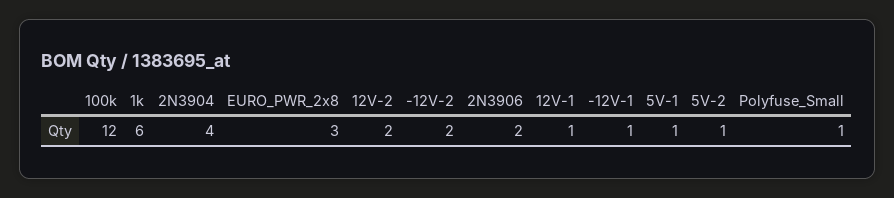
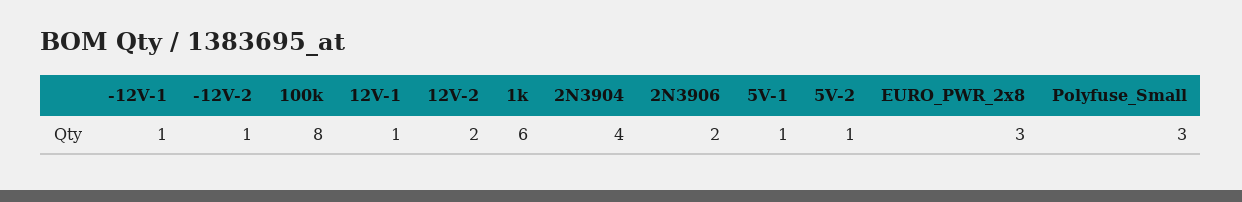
100k: 12 -> 8
-12V-2: 2 -> 1
Polyfuse_Small: 1 -> 3

